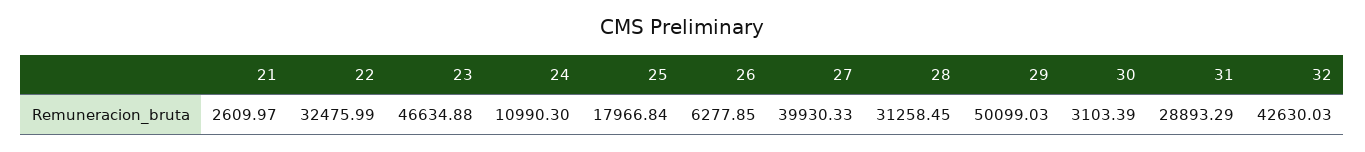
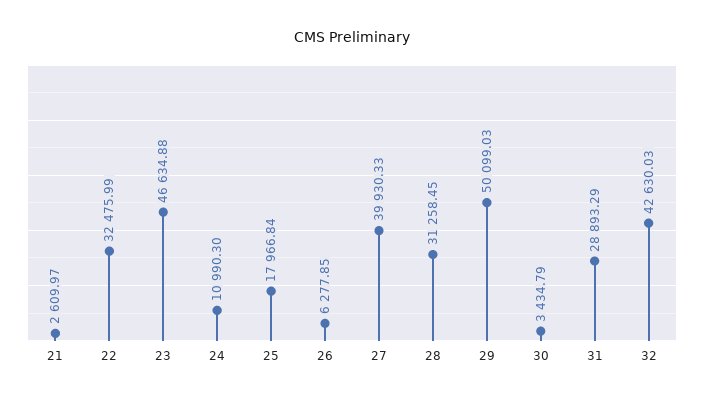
30: 3103.39 -> 3434.79

